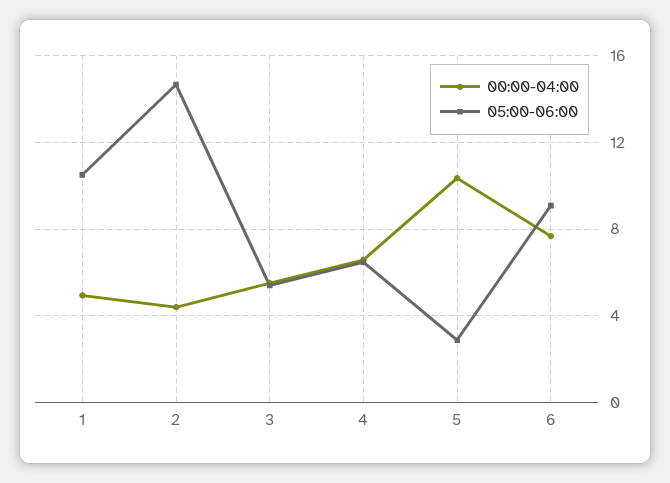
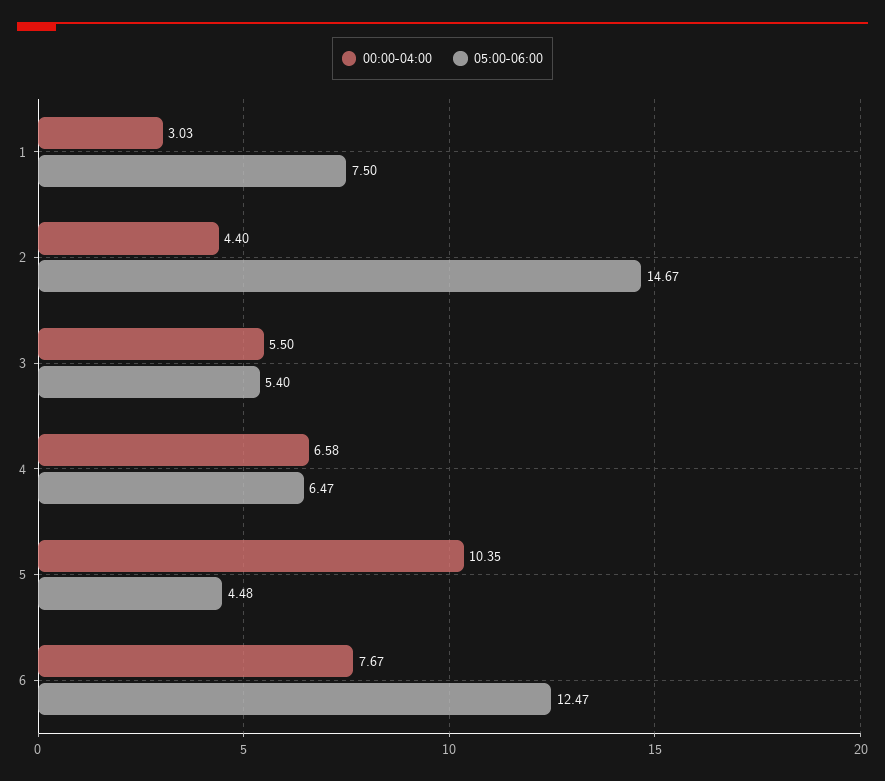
00:00-04:00, 1: 5 -> 3.03
05:00-06:00, 1: 10.5 -> 7.5
05:00-06:00, 5: 3 -> 4.48
05:00-06:00, 6: 9 -> 12.47

